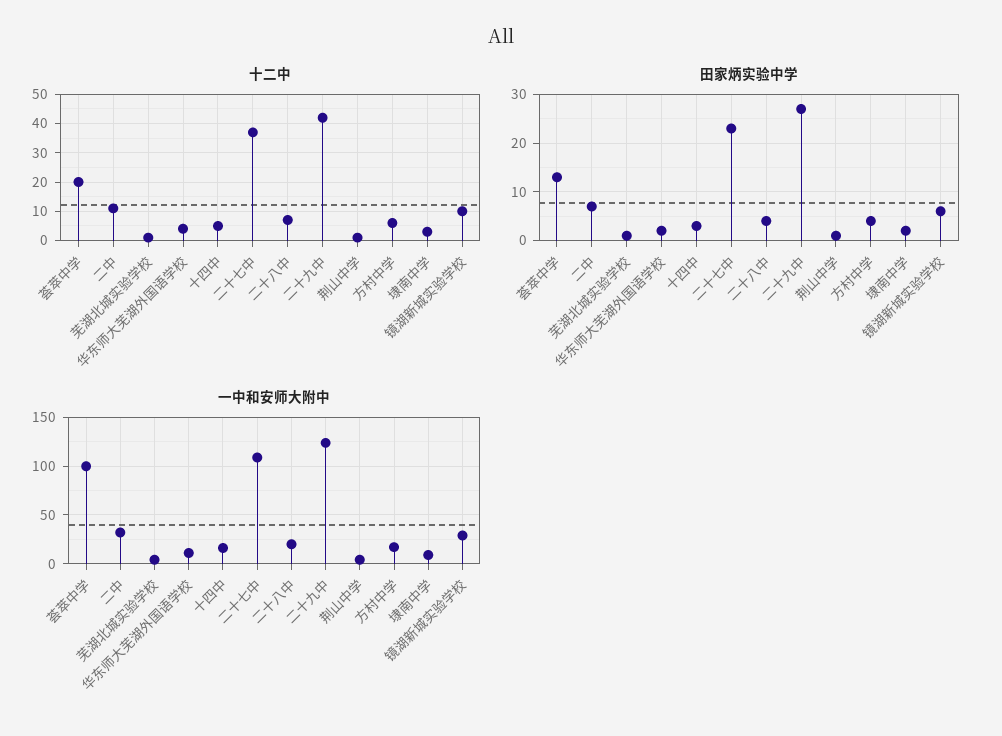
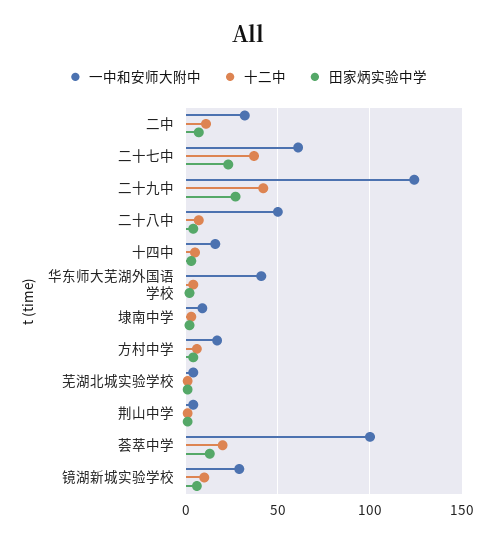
一中和安师大附中, 华东师大芜湖外国语学校: 10 -> 40
一中和安师大附中, 二十七中: 110 -> 60
一中和安师大附中, 二十八中: 20 -> 50

